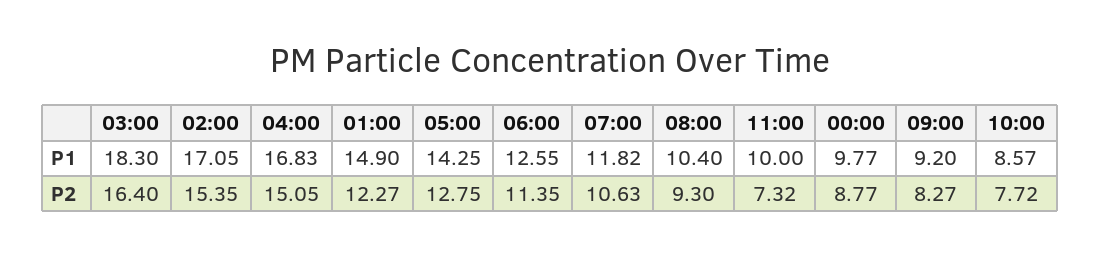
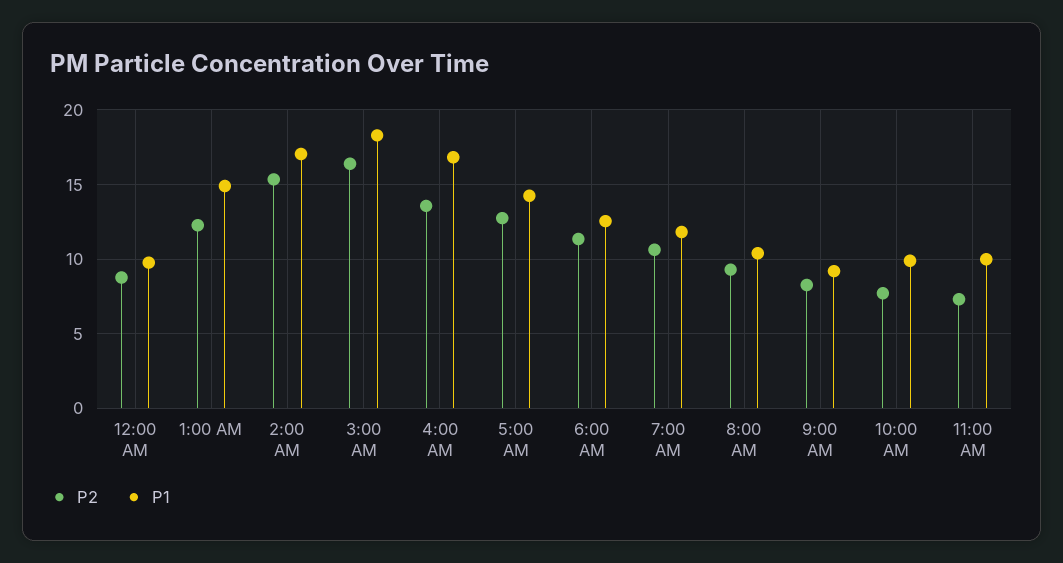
P1, 10:00: 8.57 -> 10
P2, 04:00: 15.05 -> 13.5

